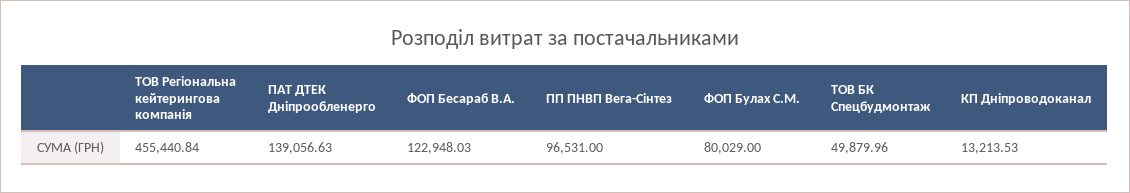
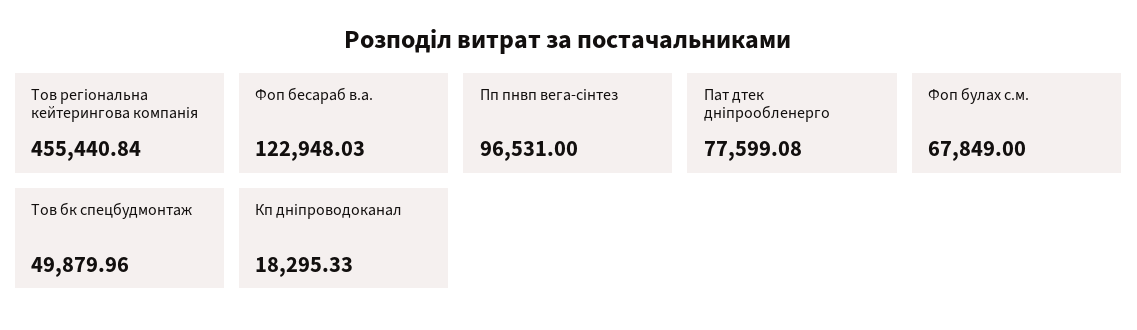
ПАТ ДТЕК Дніпрообленерго: 139056.63 -> 77599.08
ФОП Булах С.М.: 80029 -> 67849
КП Дніпроводоканал: 13213.53 -> 18295.33

